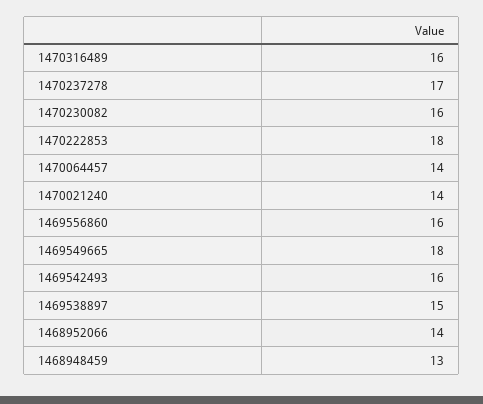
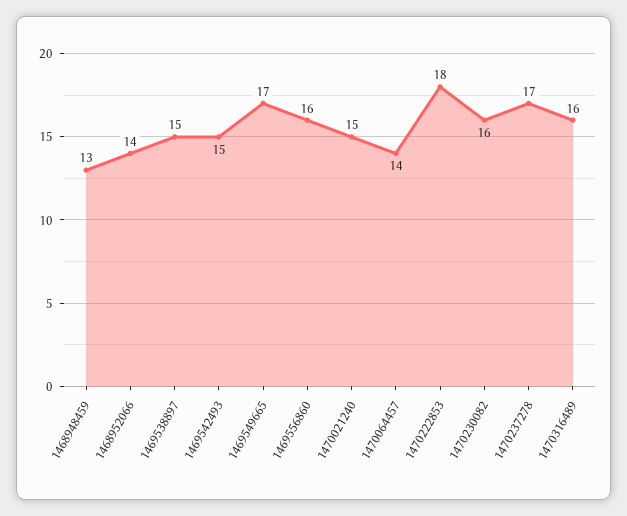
1470021240: 14 -> 15
1469549665: 18 -> 17
1469542493: 16 -> 15

